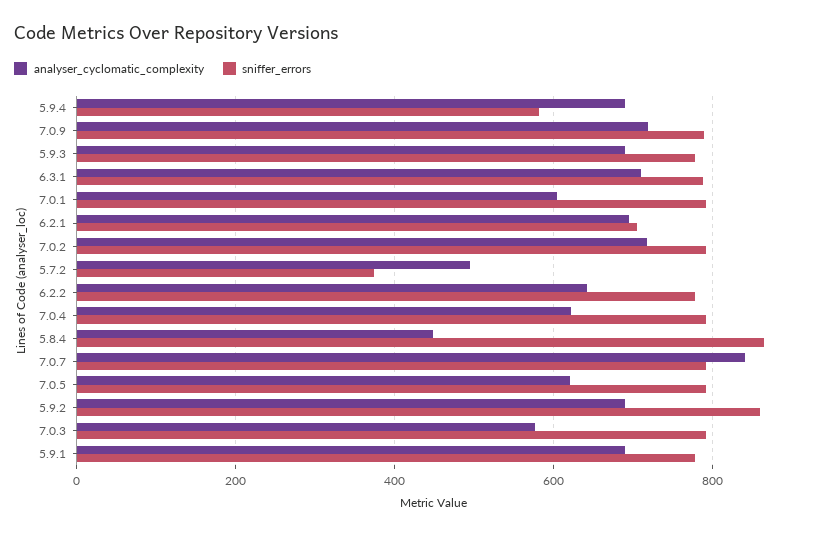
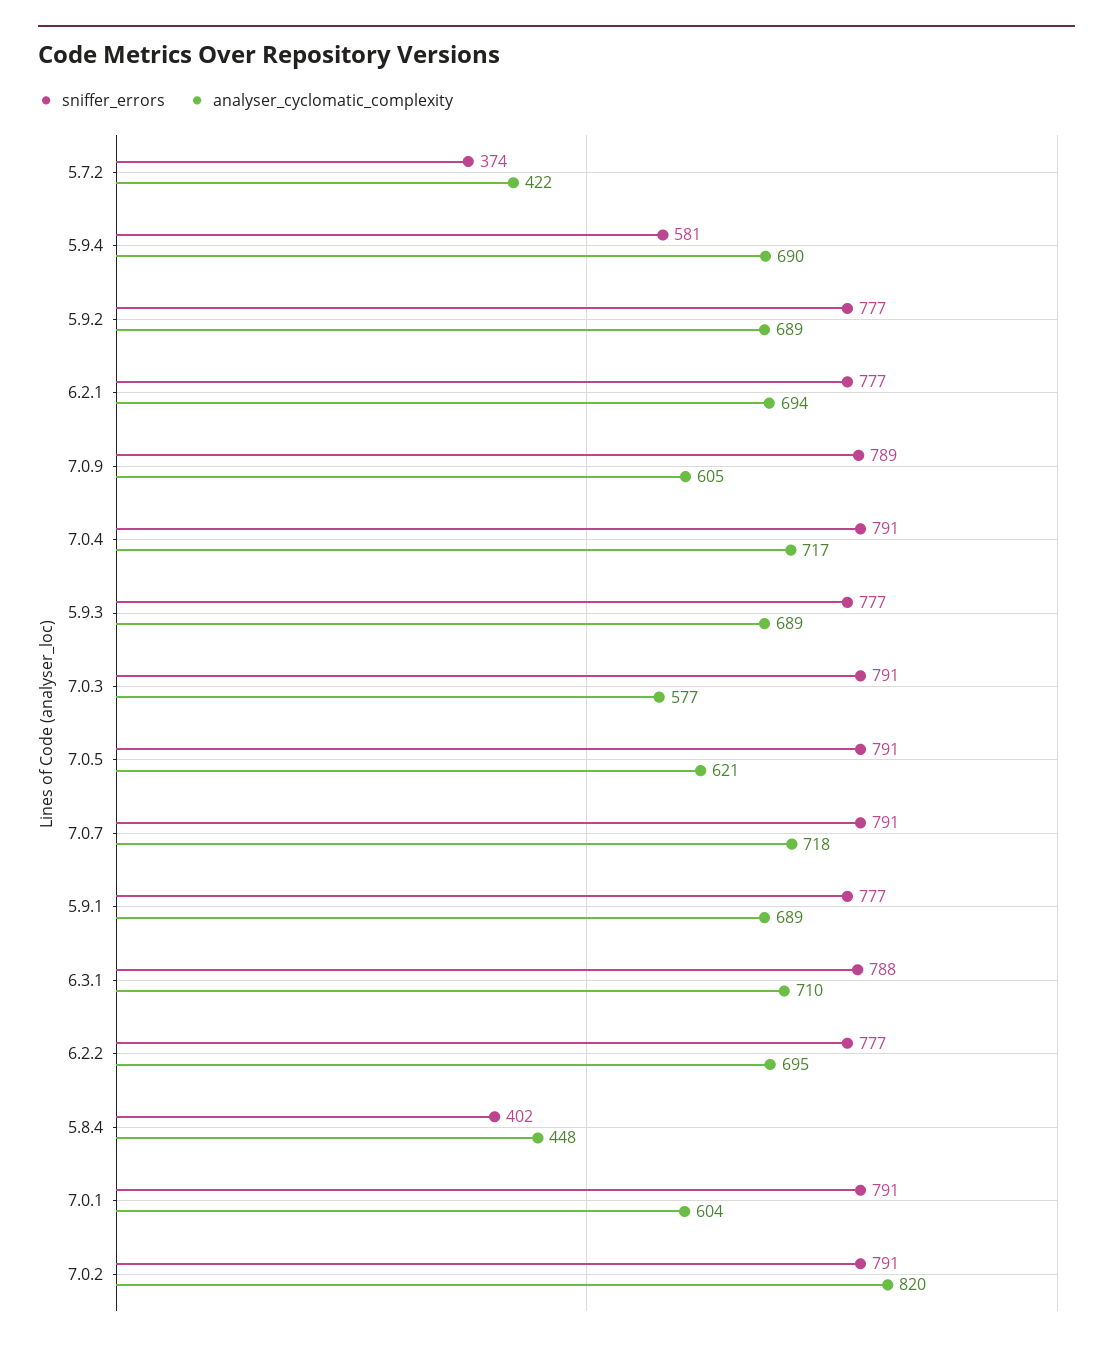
analyser_cyclomatic_complexity, 7.0.9: 720 -> 605
sniffer_errors, 6.2.1: 700 -> 777
analyser_cyclomatic_complexity, 7.0.2: 720 -> 820
analyser_cyclomatic_complexity, 5.7.2: 500 -> 422
analyser_cyclomatic_complexity, 6.2.2: 640 -> 695
analyser_cyclomatic_complexity, 7.0.4: 620 -> 717
sniffer_errors, 5.8.4: 860 -> 402
analyser_cyclomatic_complexity, 7.0.7: 840 -> 718
sniffer_errors, 5.9.2: 860 -> 777

